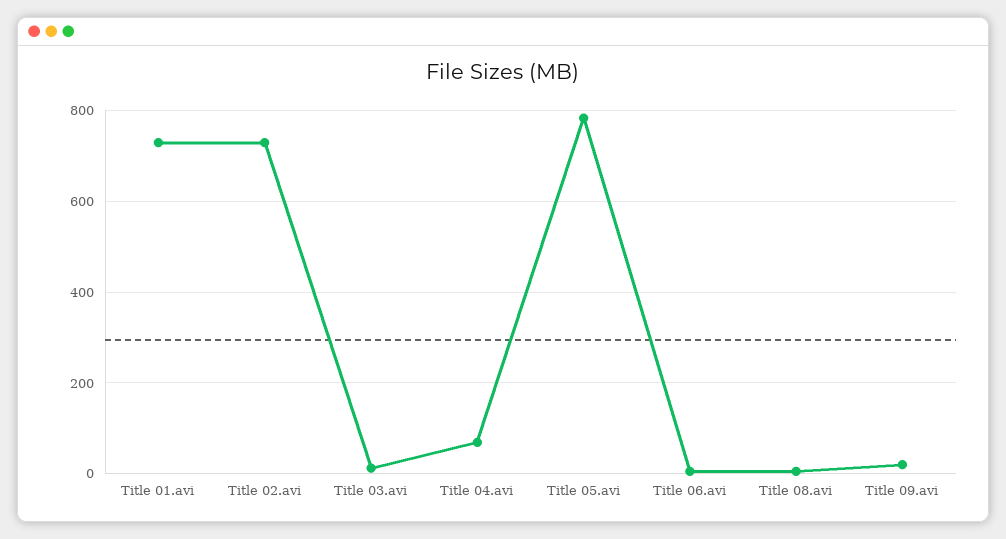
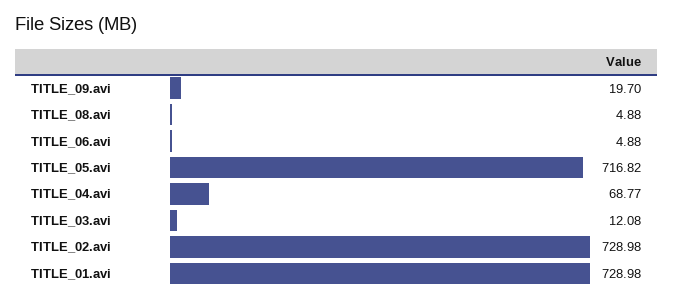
Title 05.avi: 780 -> 716.82

